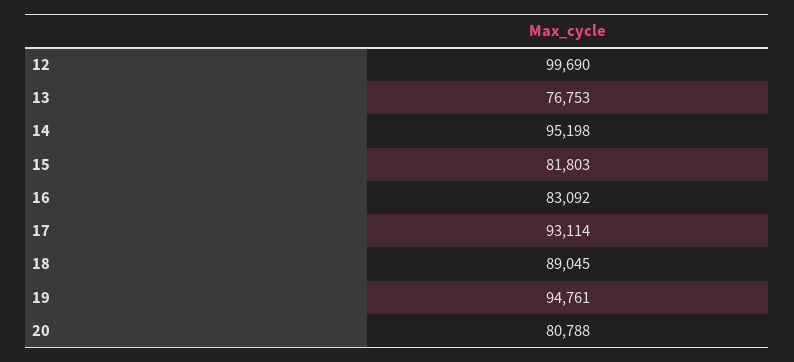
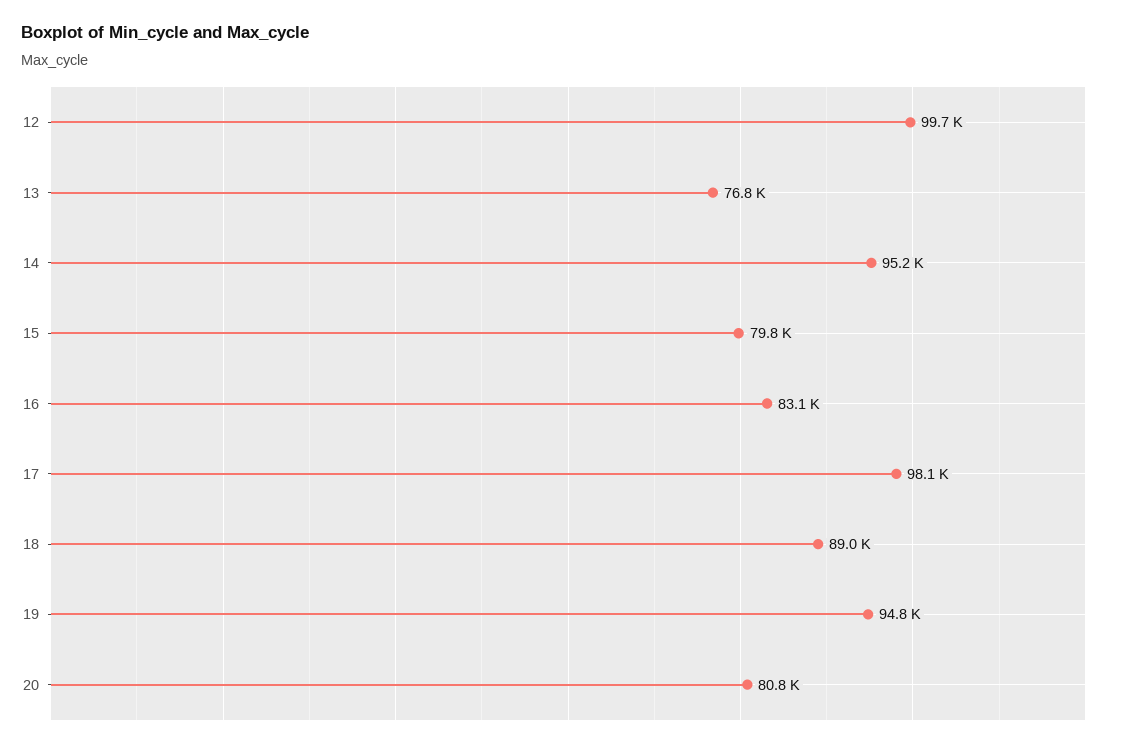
15: 81803 -> 79800
17: 93114 -> 98100

